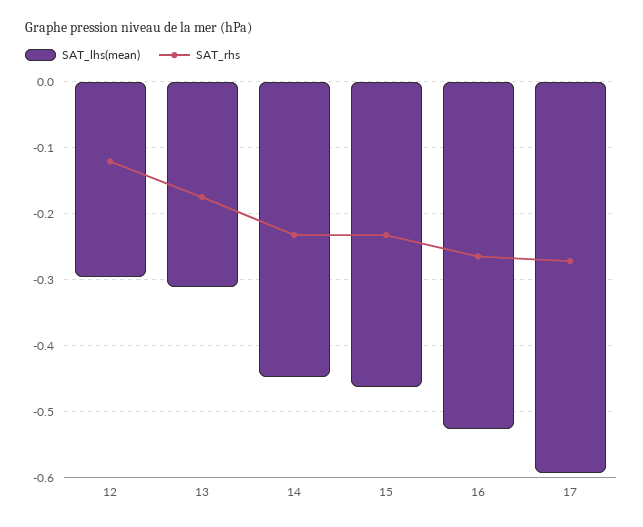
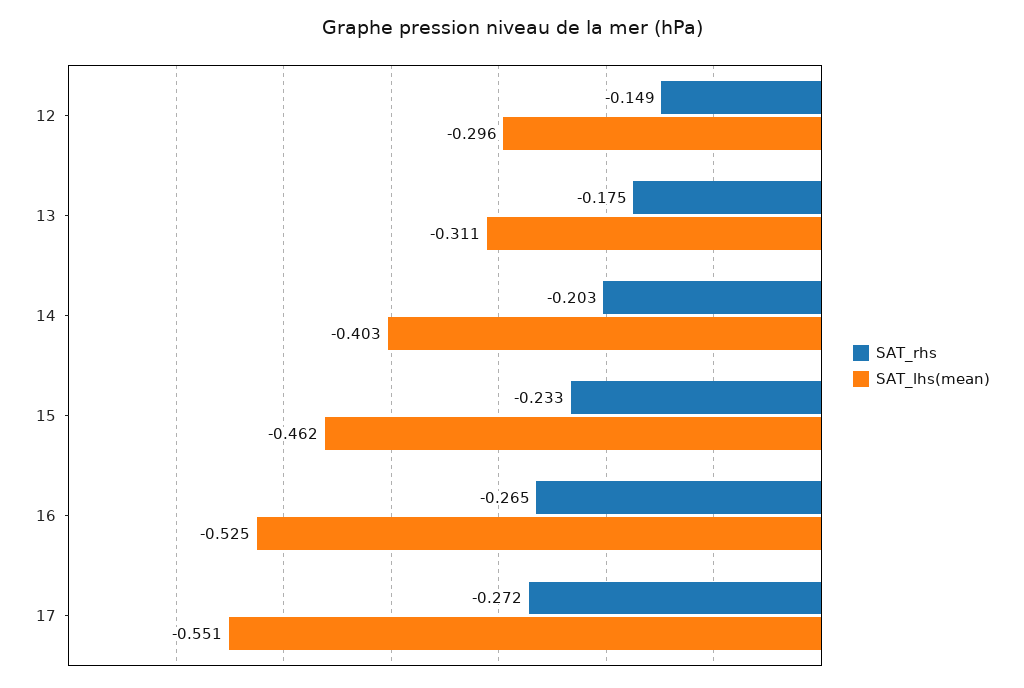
SAT_rhs, 12: -0.12 -> -0.149
SAT_lhs(mean), 14: -0.45 -> -0.403
SAT_rhs, 14: -0.23 -> -0.203
SAT_lhs(mean), 17: -0.59 -> -0.551

